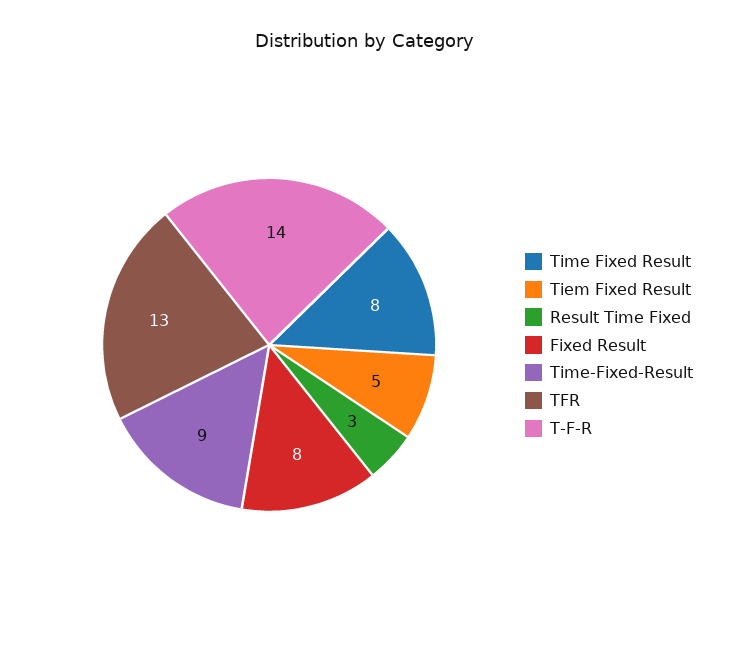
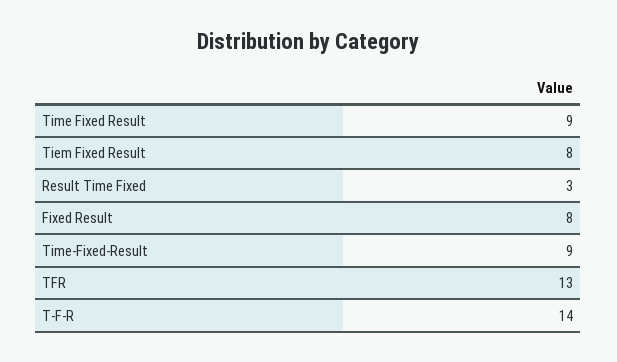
Time Fixed Result: 8 -> 9
Tiem Fixed Result: 5 -> 8

